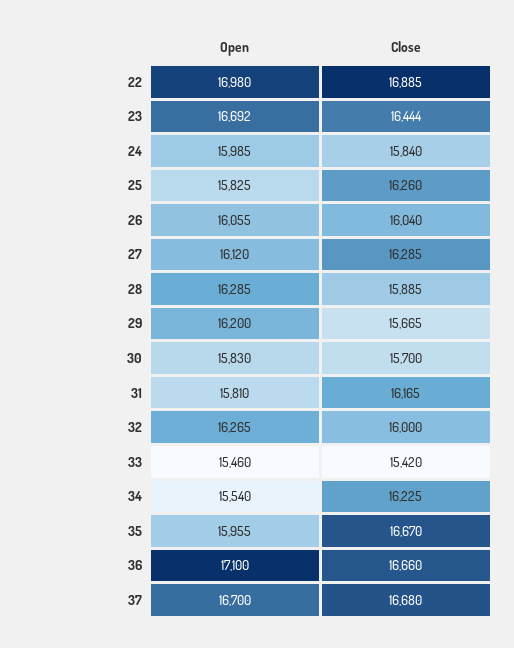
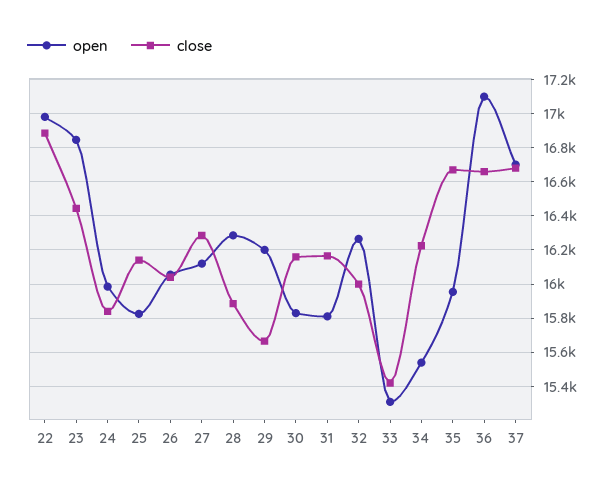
Open, 23: 16692 -> 16850
Close, 25: 16260 -> 16150
Close, 30: 15700 -> 16150
Open, 33: 15460 -> 15300

